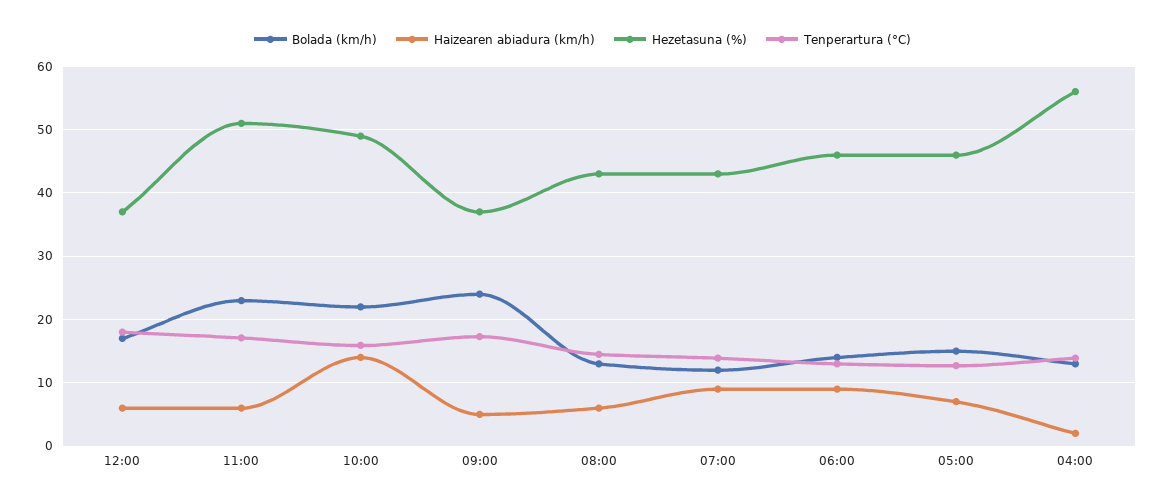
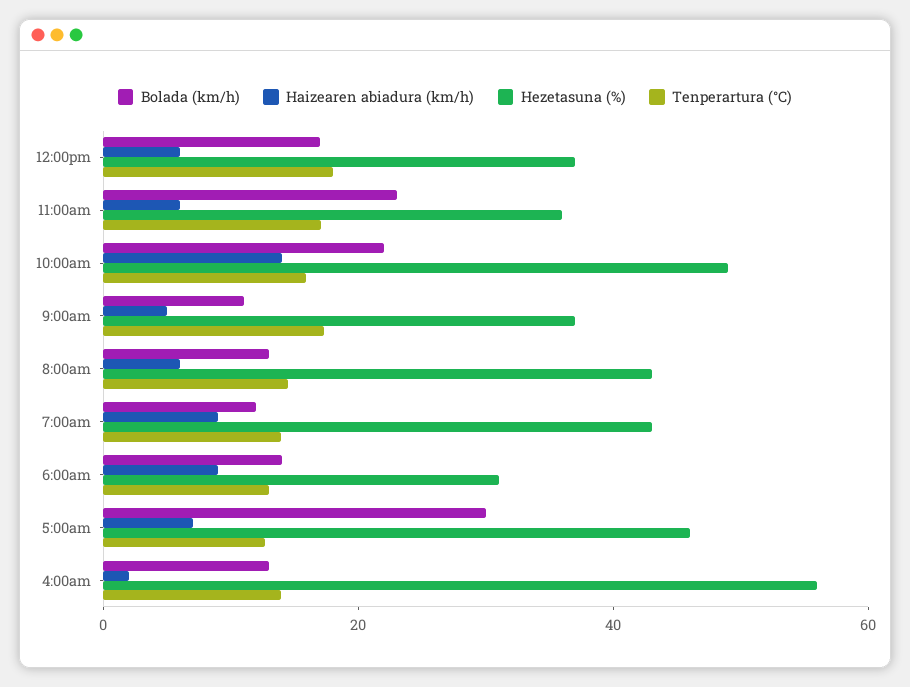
Hezetasuna (%), 11:00: 51 -> 35
Bolada (km/h), 09:00: 24 -> 10
Hezetasuna (%), 06:00: 46 -> 30
Bolada (km/h), 05:00: 15 -> 30

